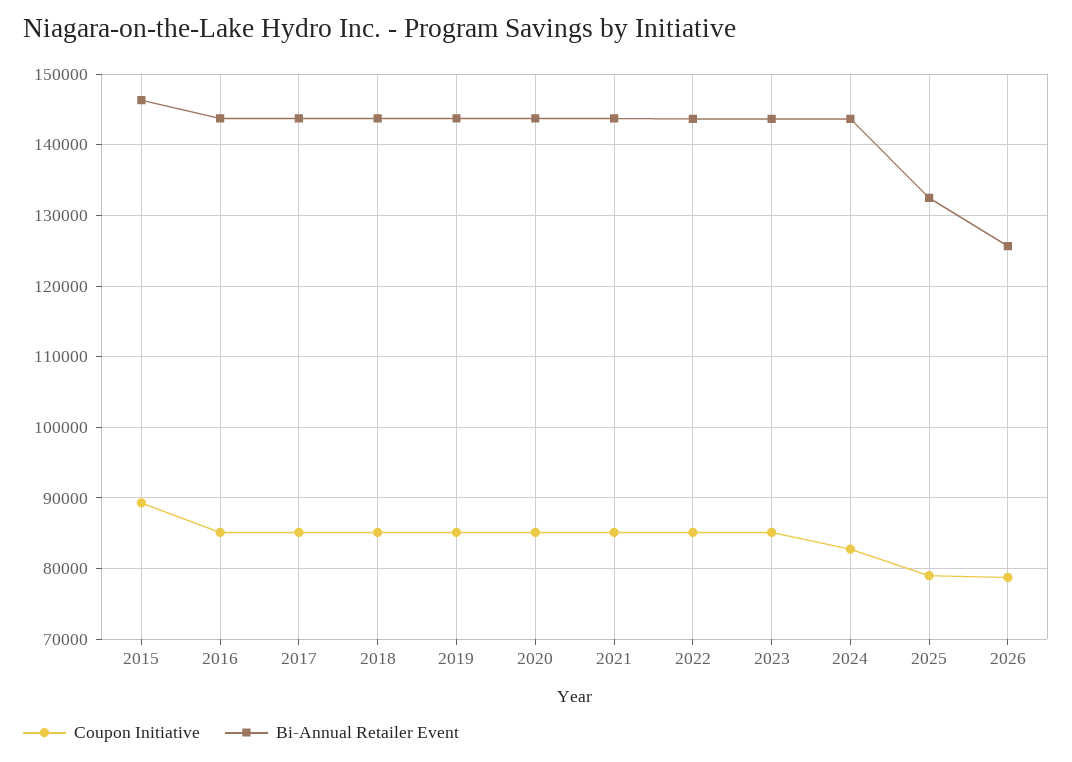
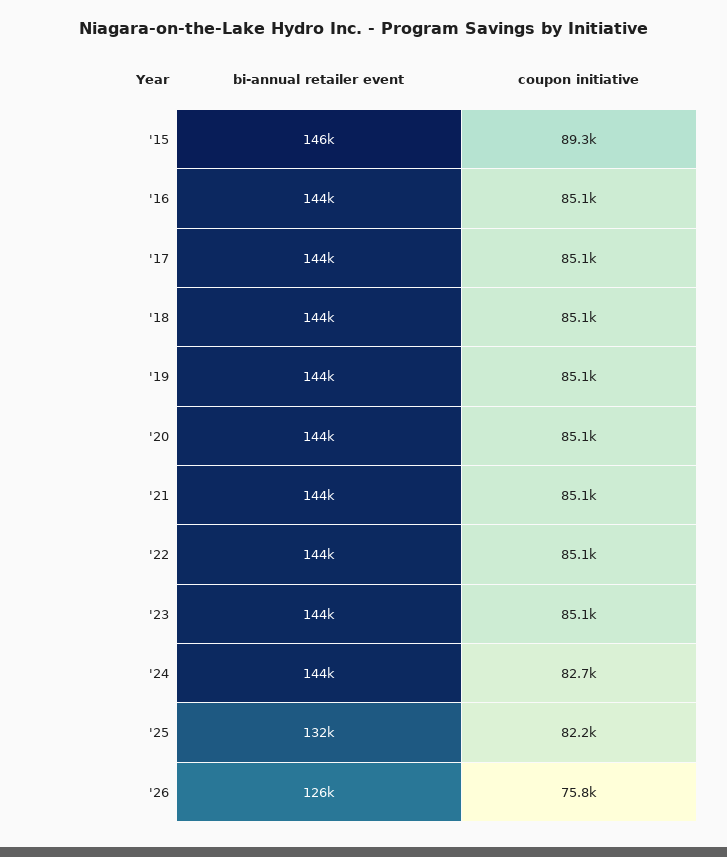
Coupon Initiative, 2025: 79000 -> 82200
Coupon Initiative, 2026: 79000 -> 75800

